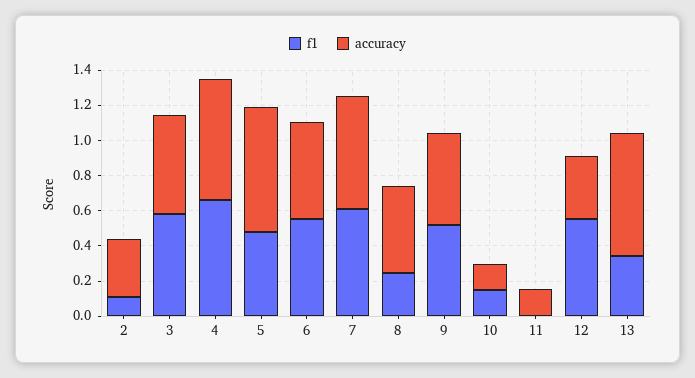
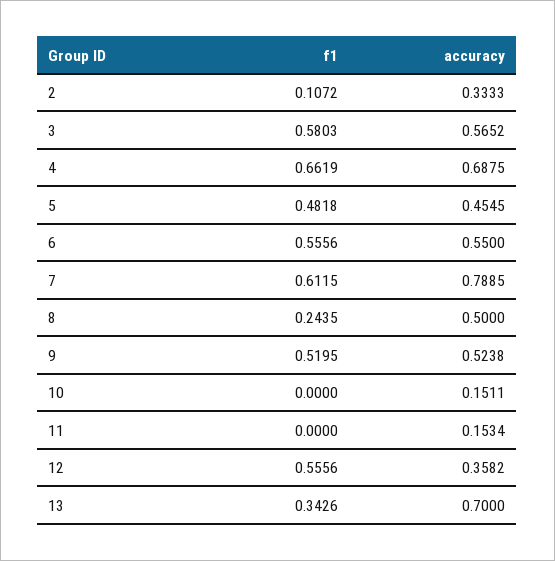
accuracy, 5: 0.7 -> 0.4545
accuracy, 7: 0.65 -> 0.7885
f1, 10: 0.15 -> 0

